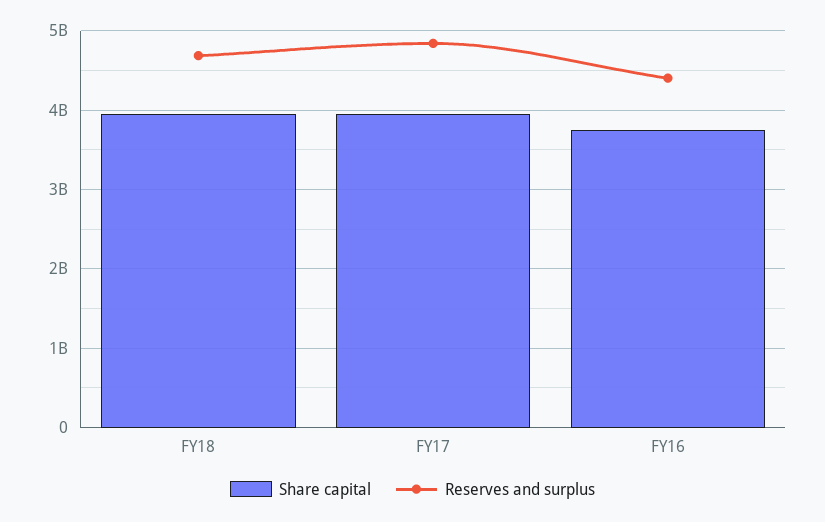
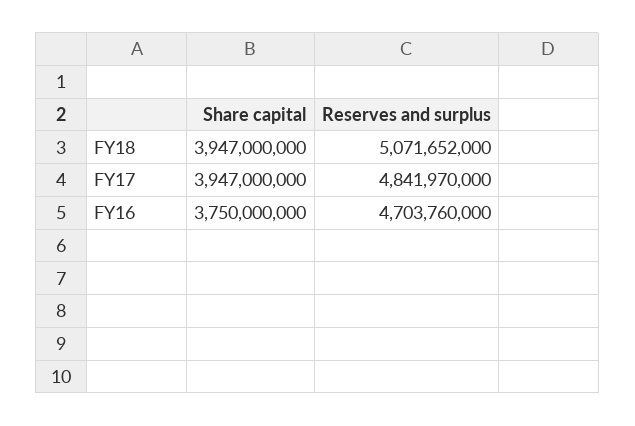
Reserves and surplus, FY18: 4700000000 -> 5071652000
Reserves and surplus, FY16: 4400000000 -> 4703760000

